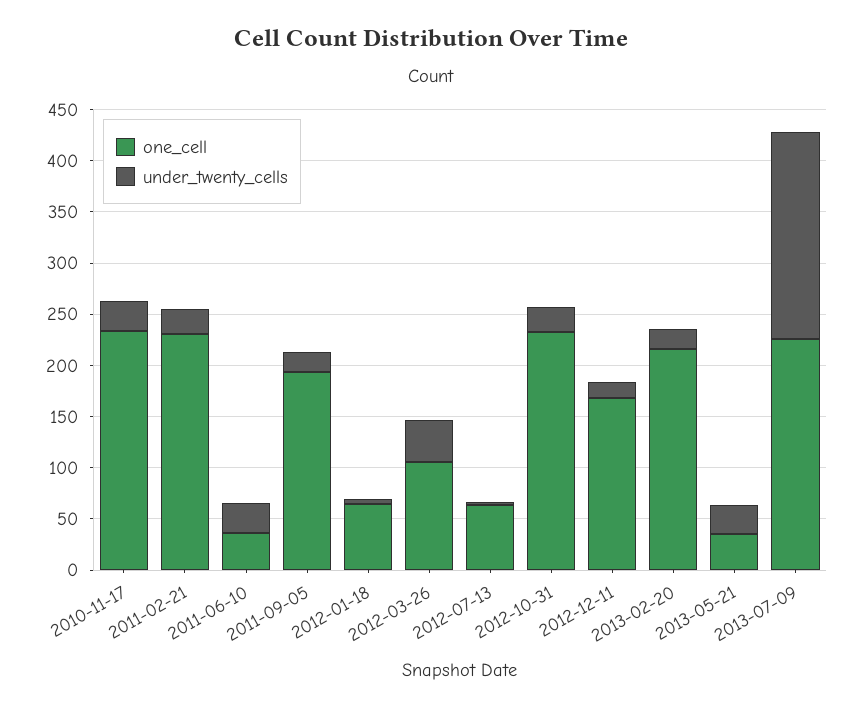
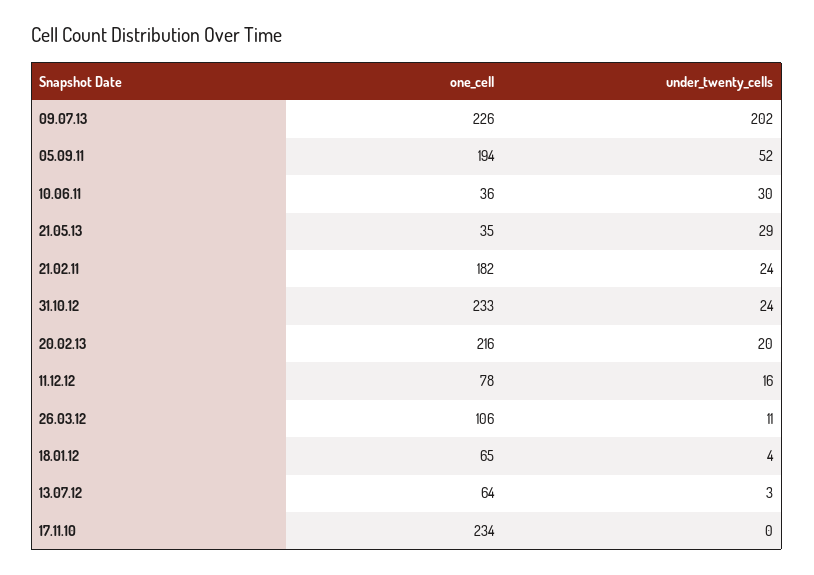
under_twenty_cells, 2010-11-17: 30 -> 0
one_cell, 2011-02-21: 230 -> 182
under_twenty_cells, 2011-09-05: 20 -> 52
under_twenty_cells, 2012-03-26: 40 -> 11
one_cell, 2012-12-11: 170 -> 78

